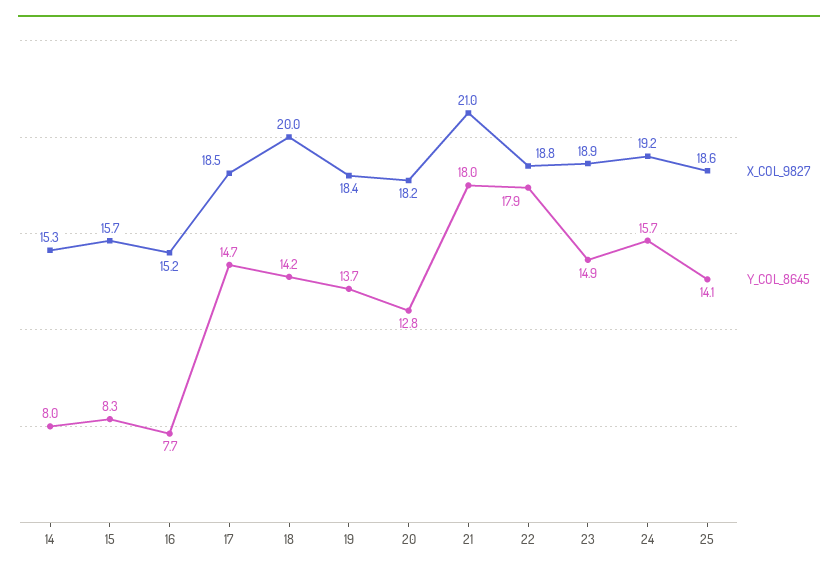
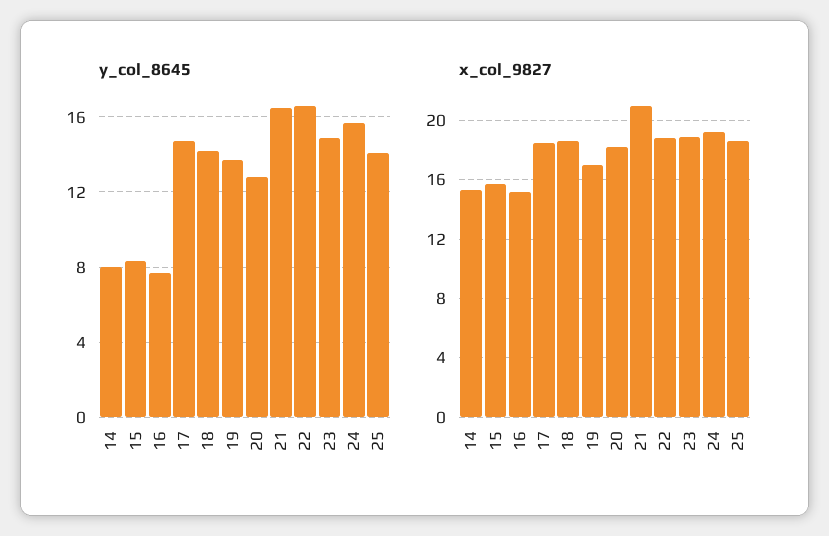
X_COL_9827, 18: 20 -> 18.5
X_COL_9827, 19: 18.4 -> 17
Y_COL_8645, 21: 18 -> 16.5
Y_COL_8645, 22: 17.9 -> 16.5

